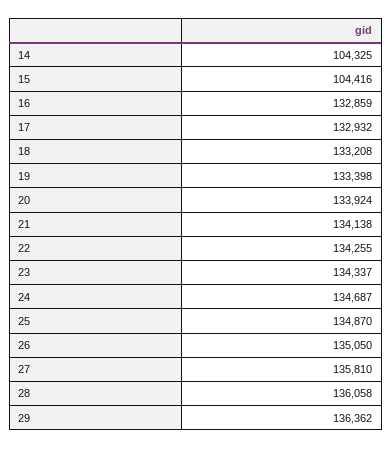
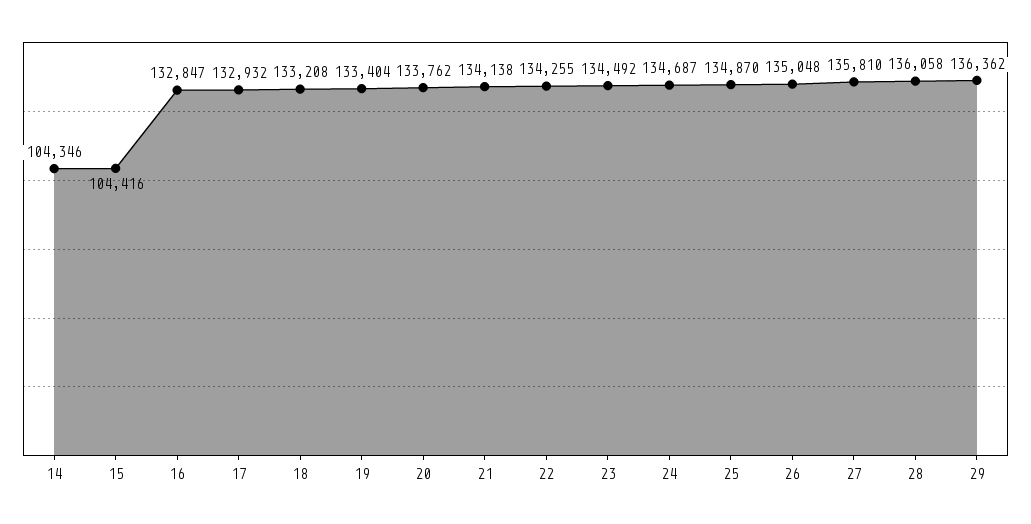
14: 104325 -> 104346
16: 132859 -> 132847
19: 133398 -> 133404
20: 133924 -> 133762
23: 134337 -> 134492
26: 135050 -> 135048

